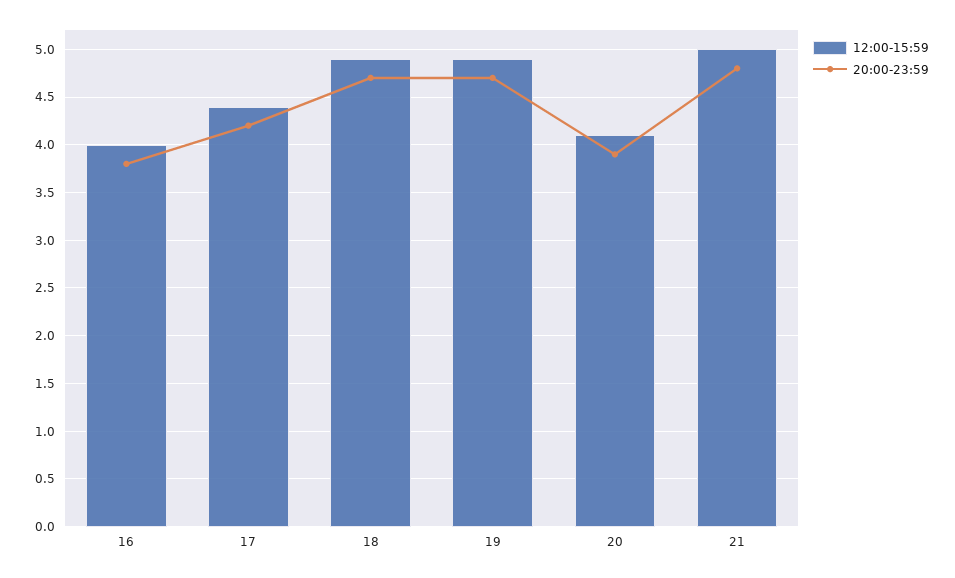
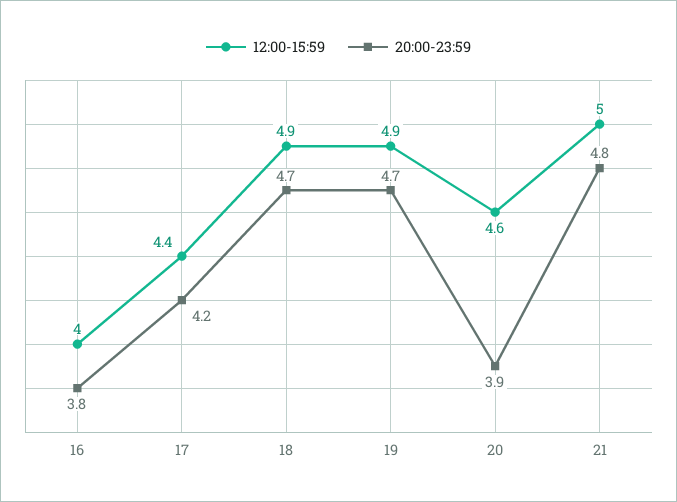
12:00-15:59, 20: 4.1 -> 4.6

